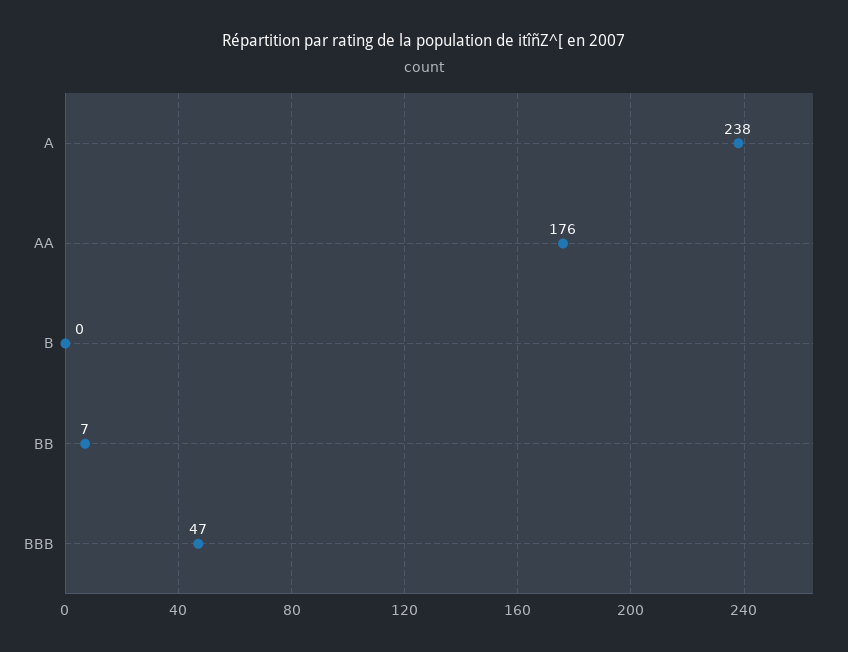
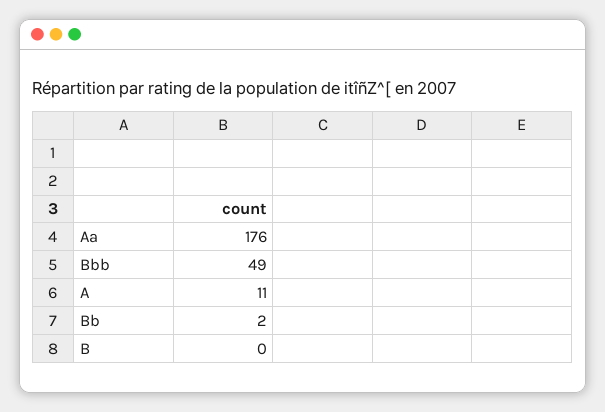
A: 238 -> 11
BB: 7 -> 2
BBB: 47 -> 49

